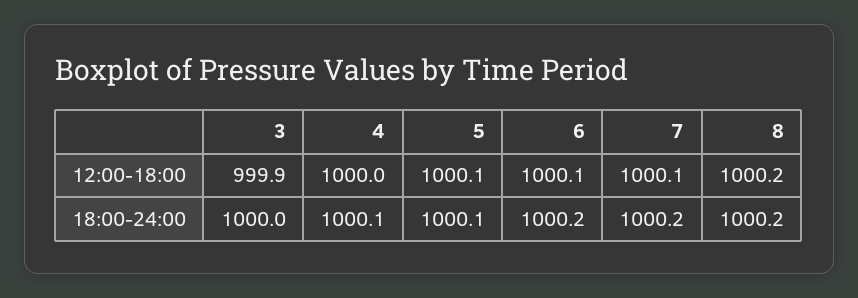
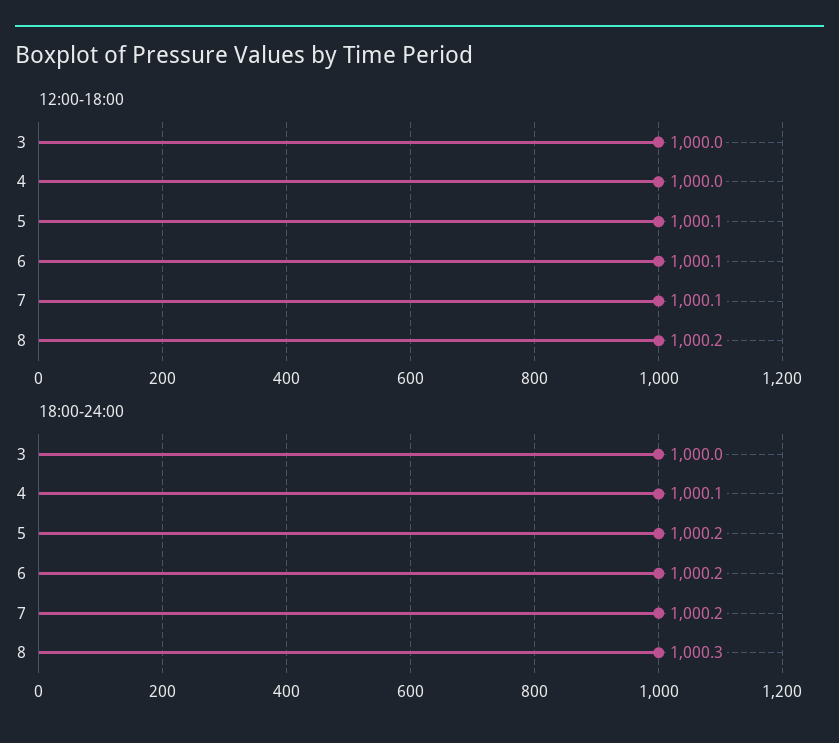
12:00-18:00, 3: 999.9 -> 1000
18:00-24:00, 5: 1000.1 -> 1000.2
18:00-24:00, 8: 1000.2 -> 1000.3

